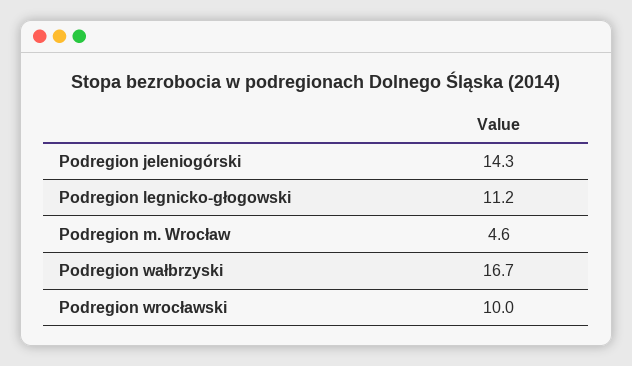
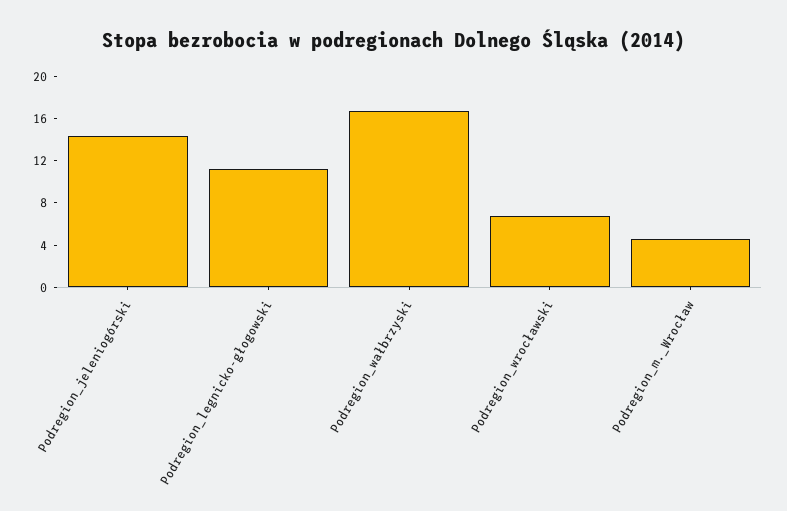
Podregion wrocławski: 10 -> 7

